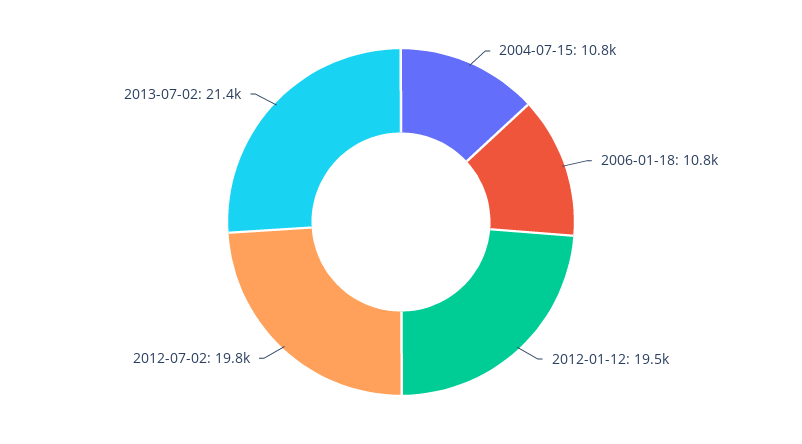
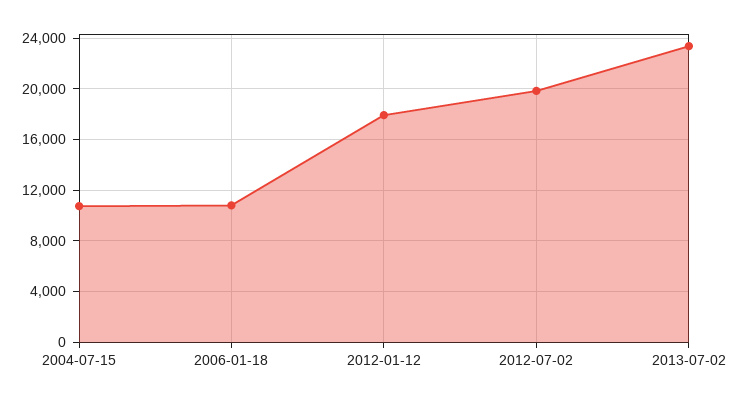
2012-01-12: 19500 -> 18000
2013-07-02: 21400 -> 23500

